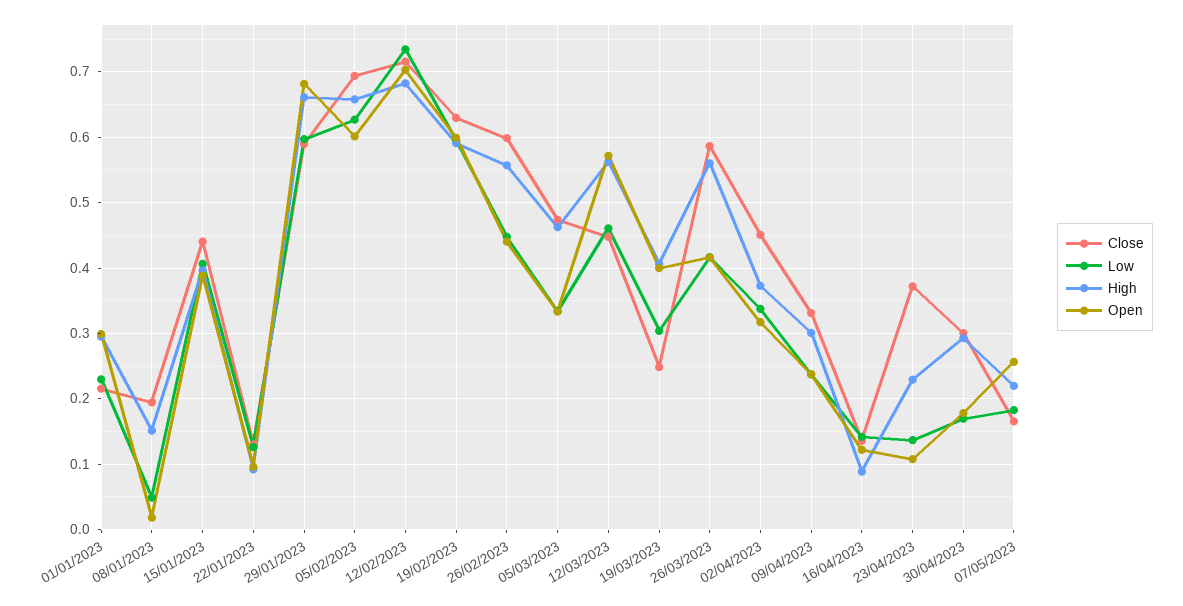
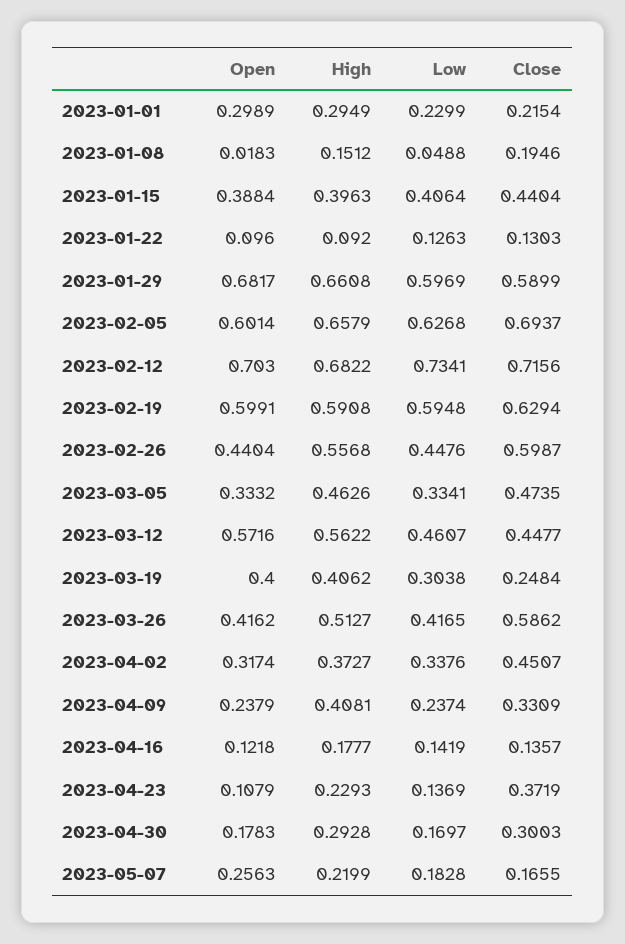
High, 26/03/2023: 0.56 -> 0.5127
High, 09/04/2023: 0.3 -> 0.4081
High, 16/04/2023: 0.09 -> 0.1777

